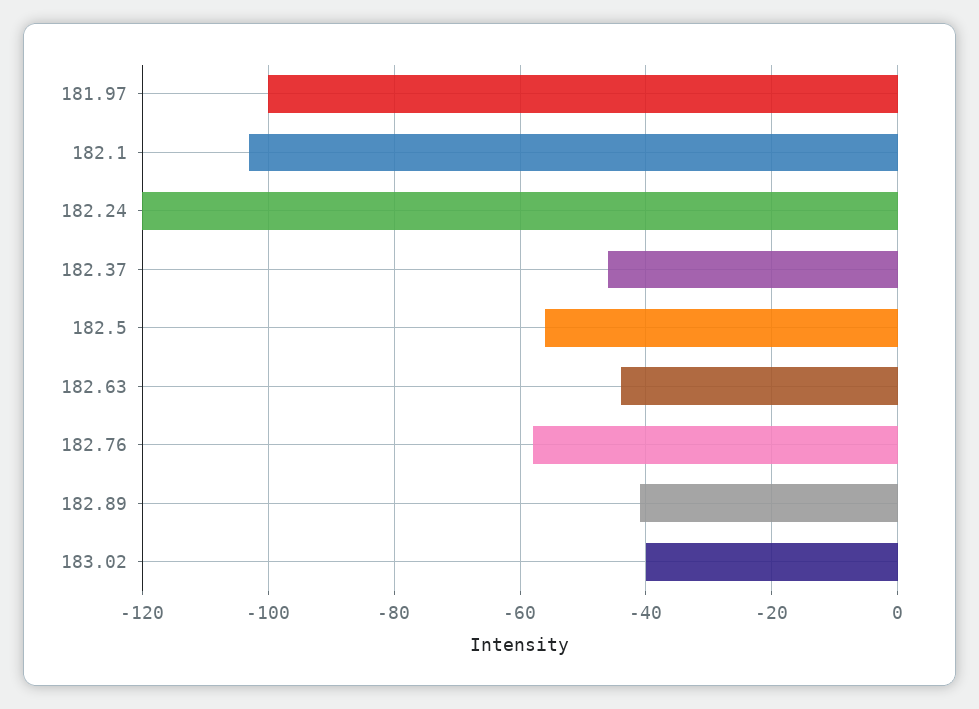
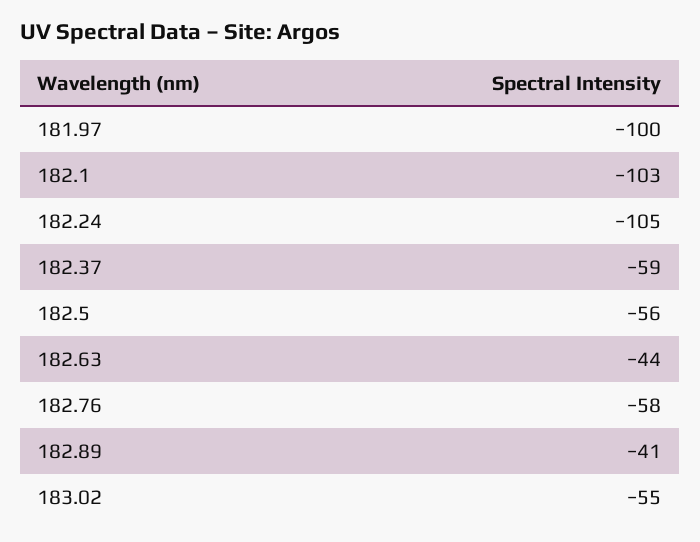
182.24: -120 -> -105
182.37: -45 -> -59
183.02: -40 -> -55

